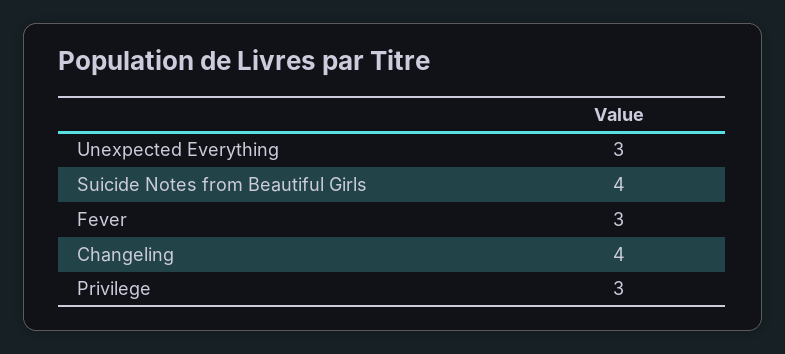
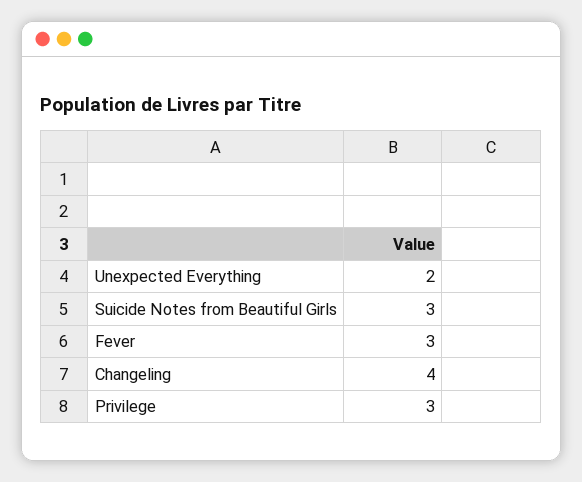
Unexpected Everything: 3 -> 2
Suicide Notes from Beautiful Girls: 4 -> 3

